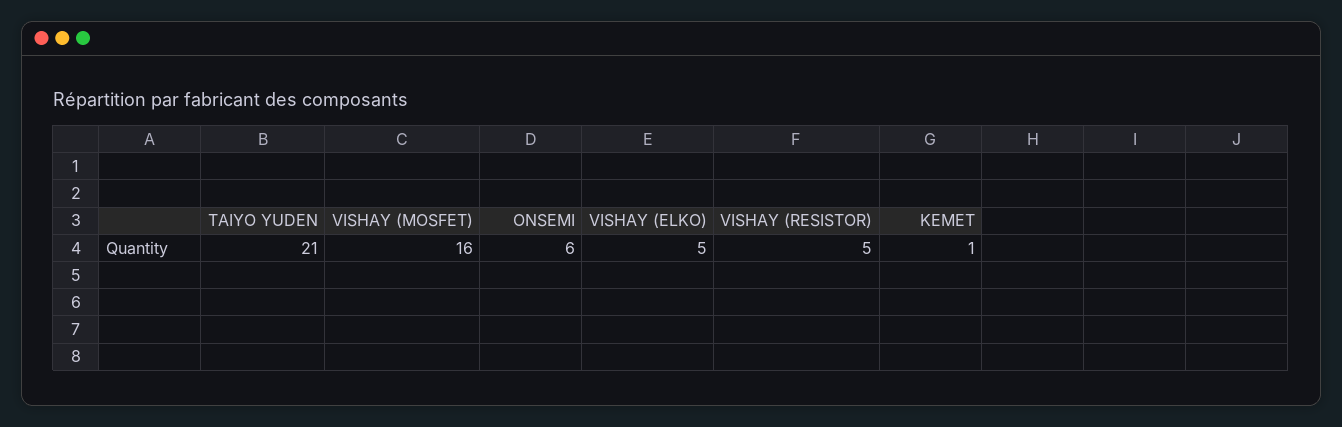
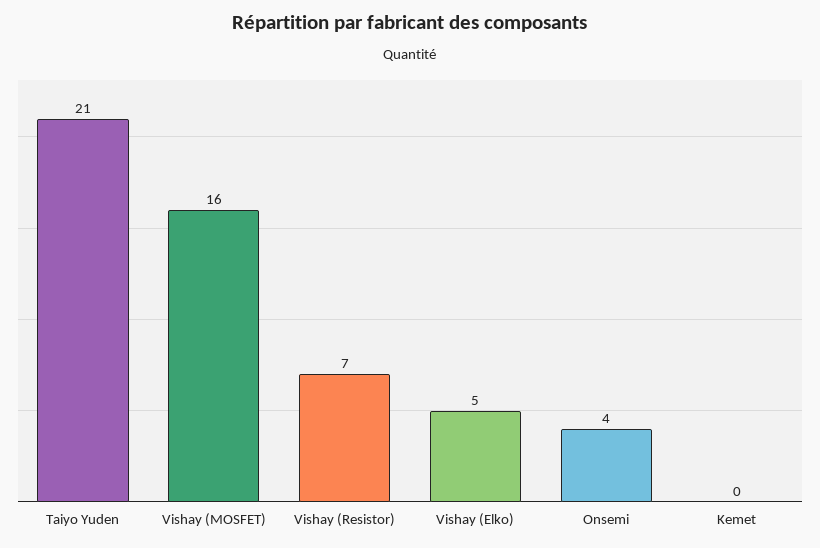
ONSEMI: 6 -> 4
VISHAY (RESISTOR): 5 -> 7
KEMET: 1 -> 0

